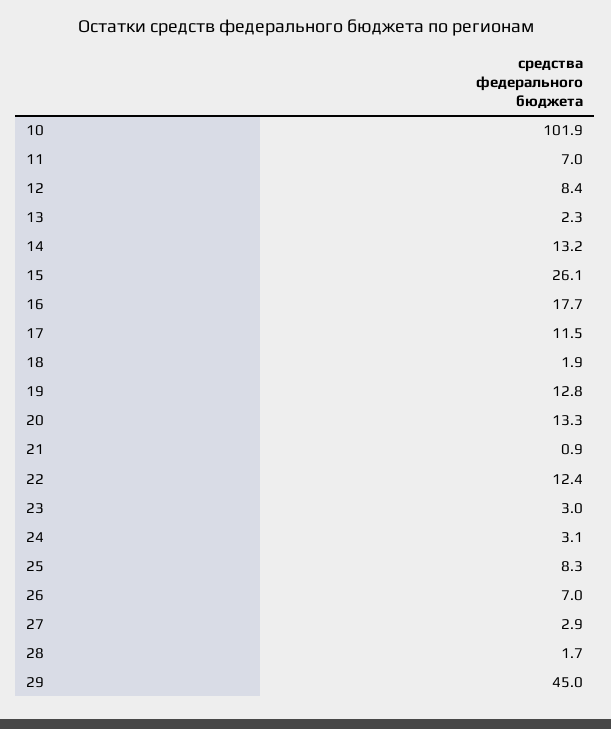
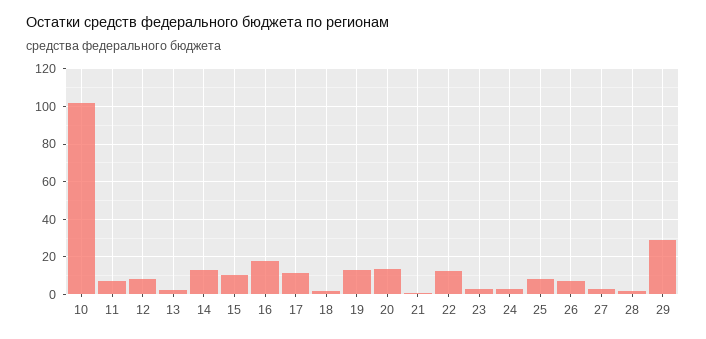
15: 26.1 -> 10
29: 45 -> 30

